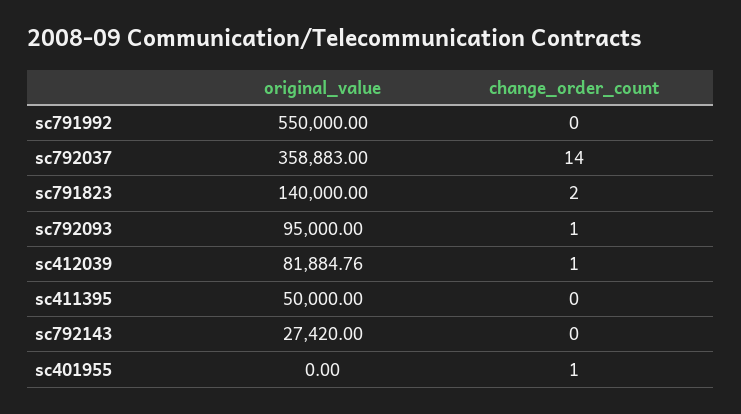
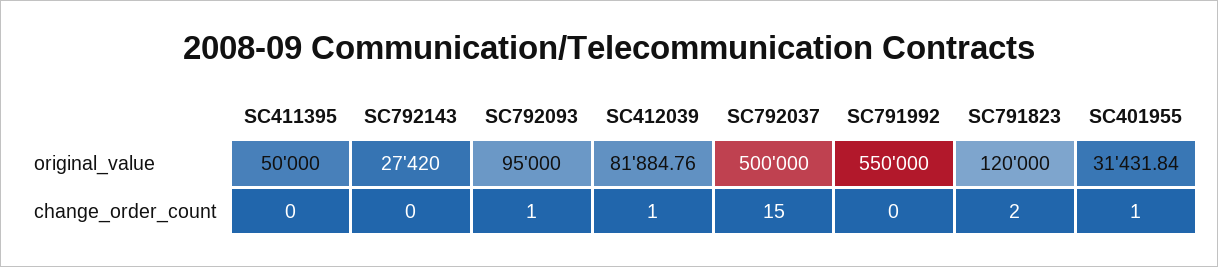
original_value, sc792037: 358883 -> 500000
change_order_count, sc792037: 14 -> 15
original_value, sc791823: 140000 -> 120000
original_value, sc401955: 0 -> 31431.84

